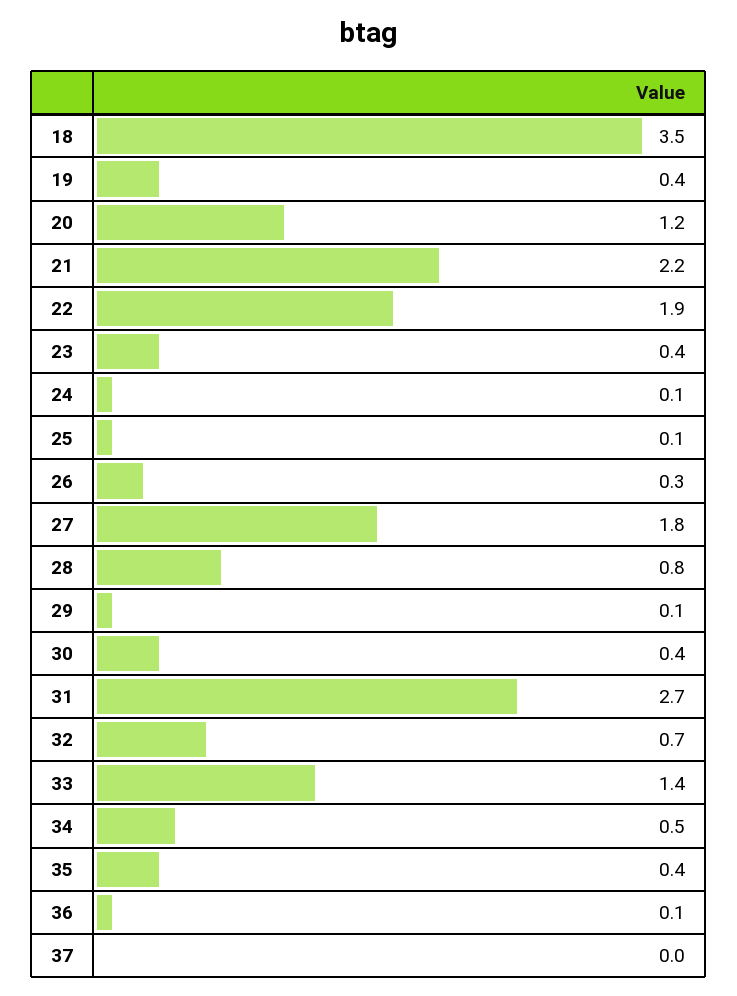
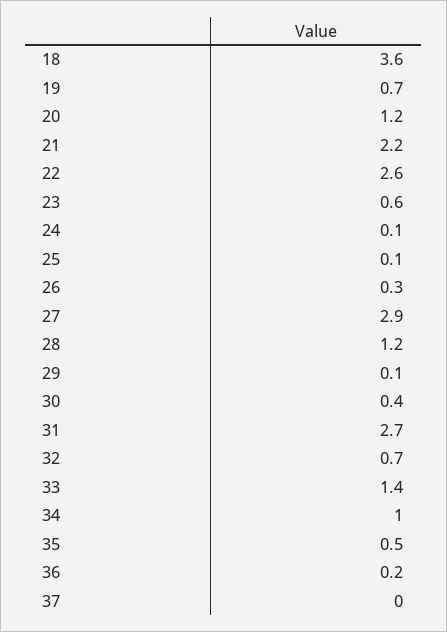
18: 3.5 -> 3.6
19: 0.4 -> 0.7
22: 1.9 -> 2.6
23: 0.4 -> 0.6
27: 1.8 -> 2.9
28: 0.8 -> 1.2
34: 0.5 -> 1
35: 0.4 -> 0.5
36: 0.1 -> 0.2

